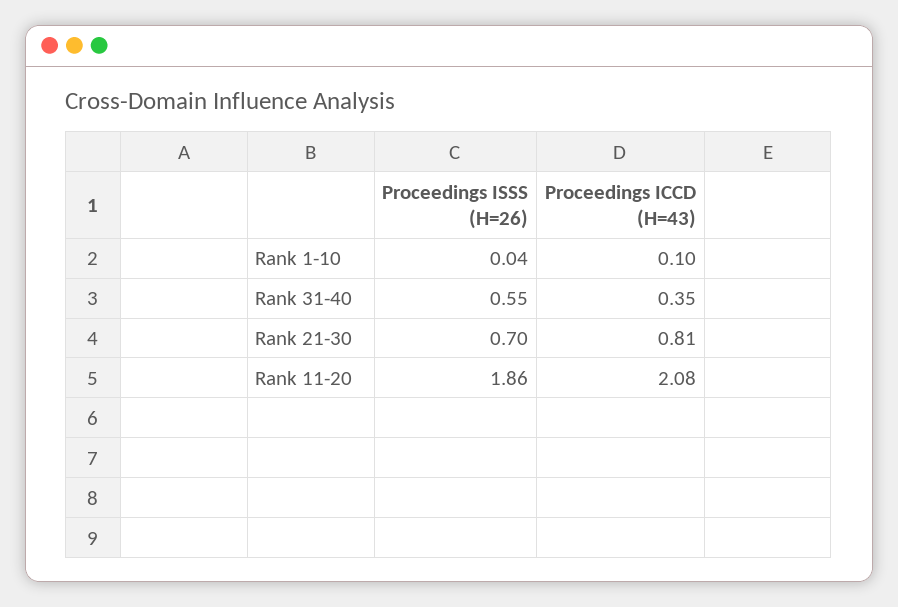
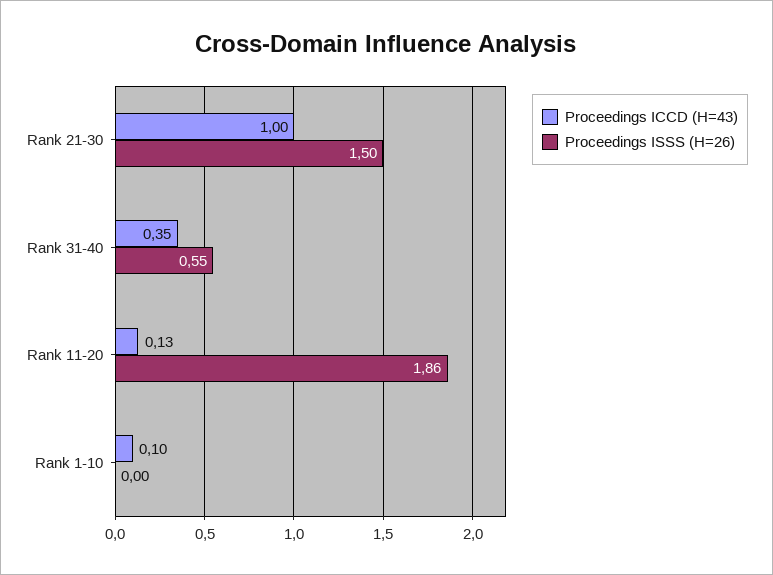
Proceedings ISSS (H=26), Rank 1-10: 0.04 -> 0
Proceedings ISSS (H=26), Rank 21-30: 0.7 -> 1.5
Proceedings ICCD (H=43), Rank 21-30: 0.81 -> 1
Proceedings ICCD (H=43), Rank 11-20: 2.08 -> 0.13

